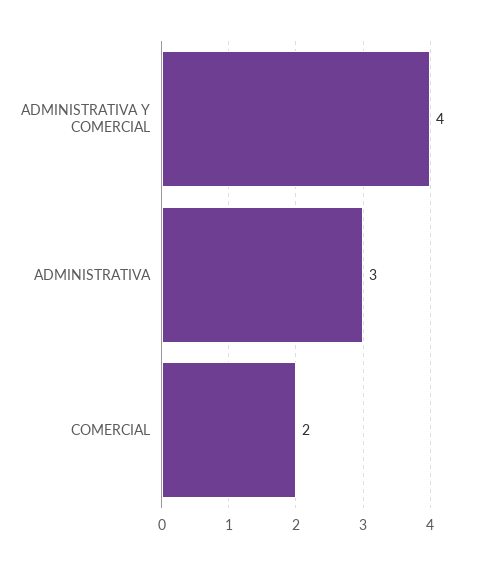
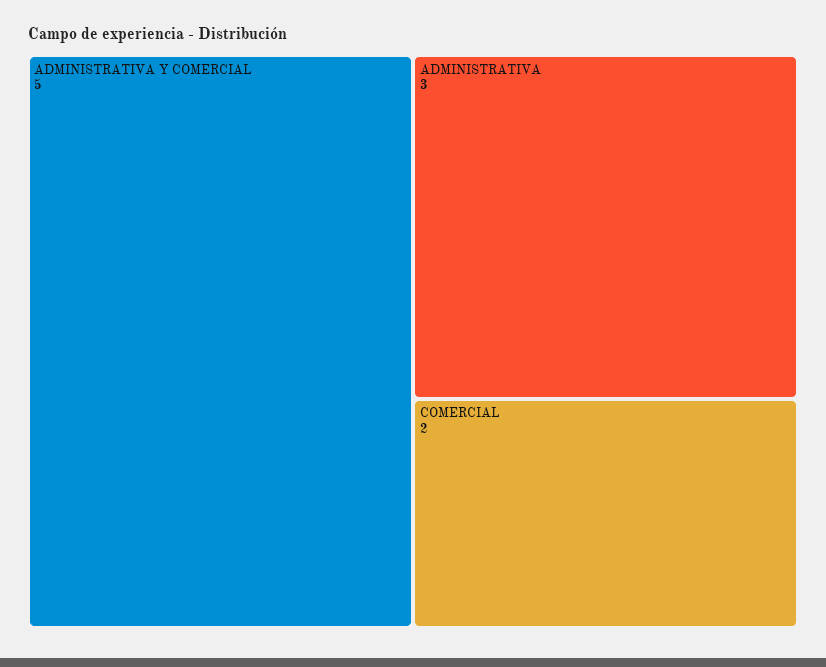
ADMINISTRATIVA Y COMERCIAL: 4 -> 5

